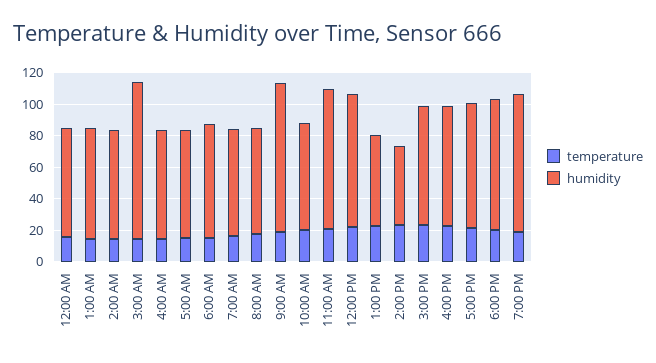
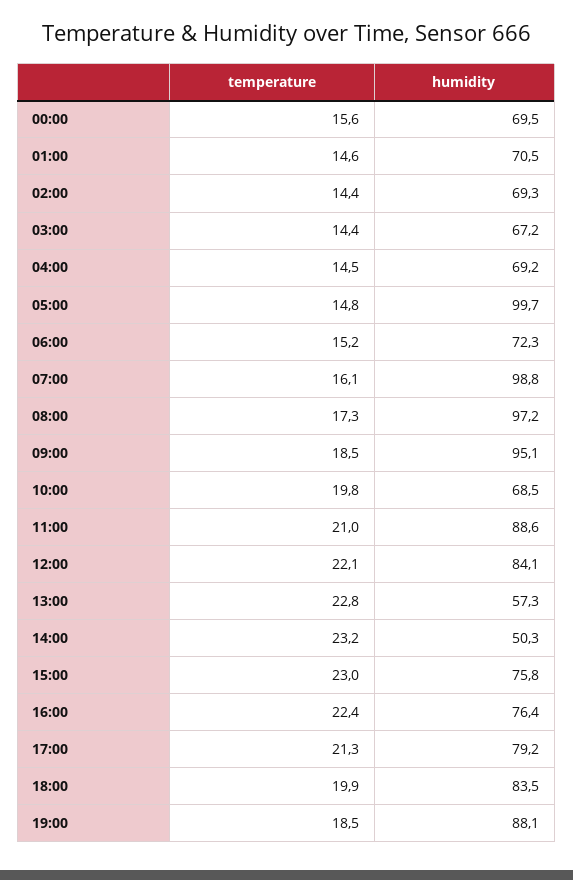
humidity, 3:00 AM: 100 -> 67.2
humidity, 5:00 AM: 70 -> 99.7
humidity, 7:00 AM: 70 -> 98.8
humidity, 8:00 AM: 70 -> 97.2

